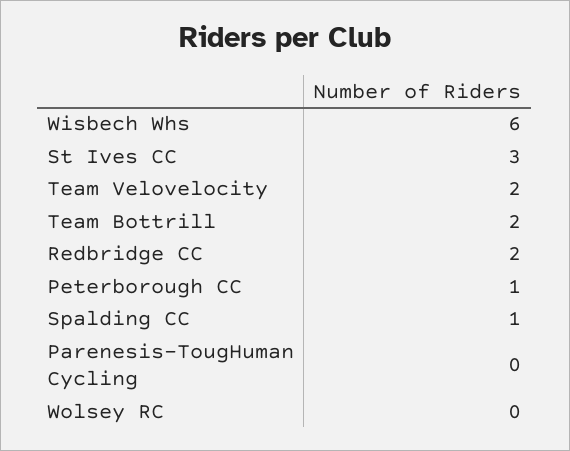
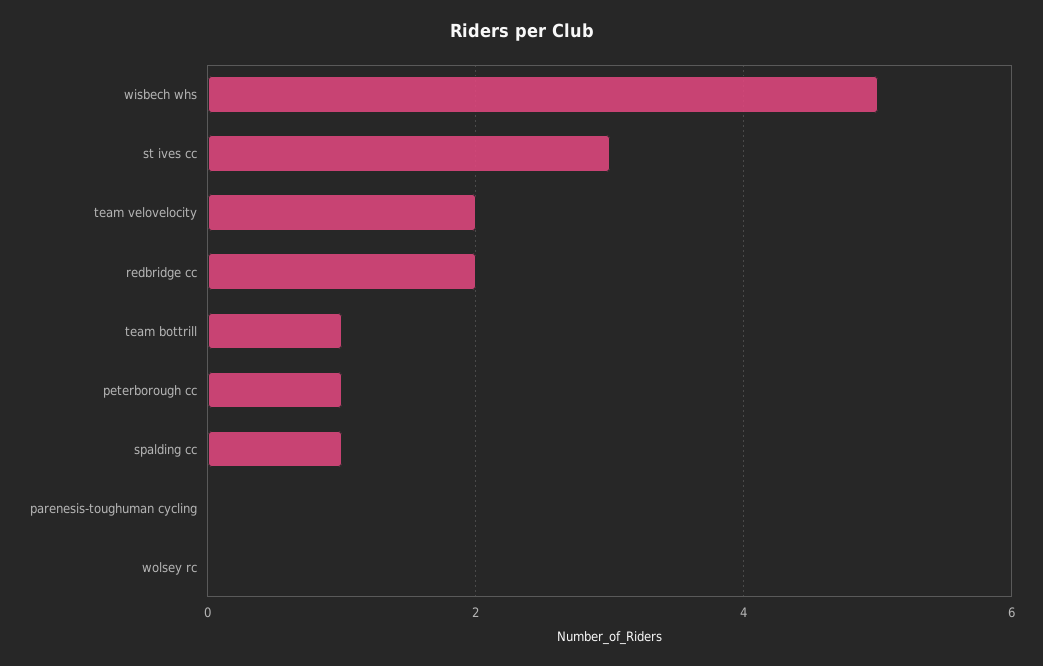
Wisbech Whs: 6 -> 5
Team Bottrill: 2 -> 1

